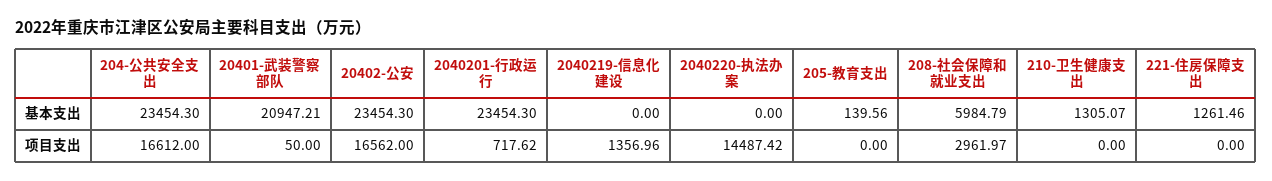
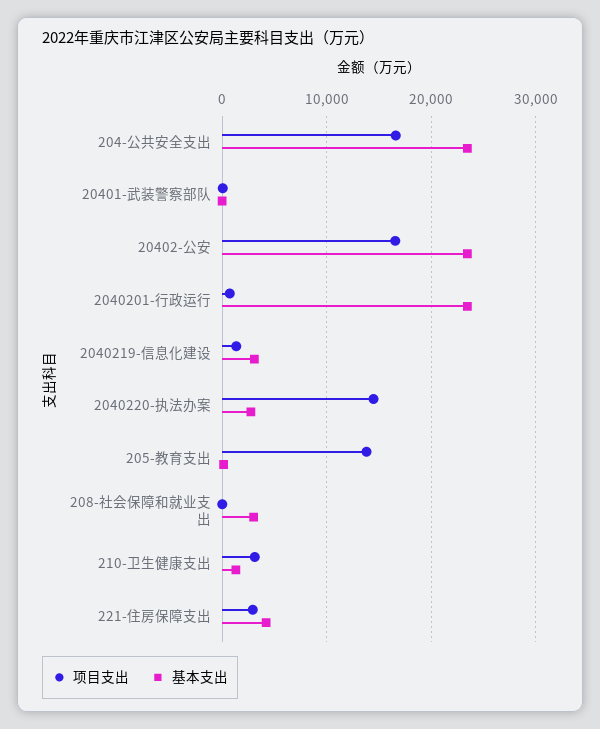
基本支出, 20401-武装警察部队: 20947.21 -> 0
基本支出, 2040219-信息化建设: 0 -> 3000
基本支出, 2040220-执法办案: 0 -> 3000
基本支出, 208-社会保障和就业支出: 5984.79 -> 3000
基本支出, 221-住房保障支出: 1261.46 -> 4000
项目支出, 205-教育支出: 0 -> 14000
项目支出, 208-社会保障和就业支出: 2961.97 -> 0
项目支出, 210-卫生健康支出: 0 -> 3000
项目支出, 221-住房保障支出: 0 -> 3000

